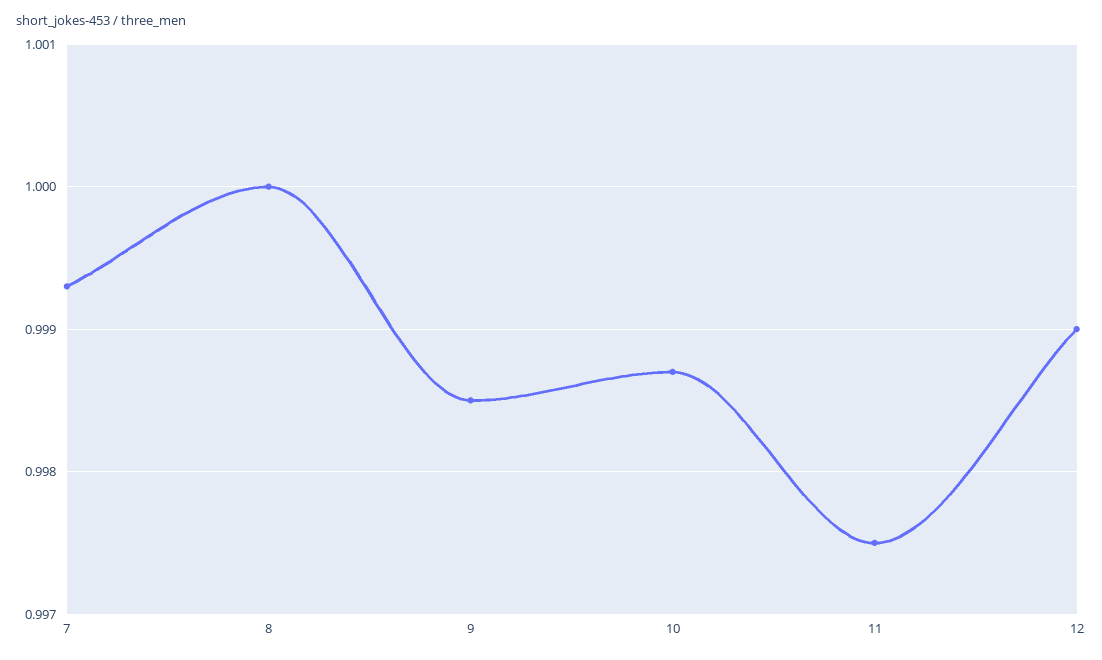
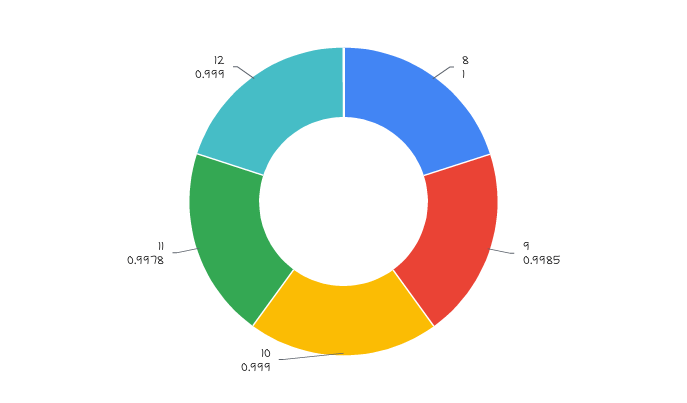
7: 0.9993 -> none
10: 0.9987 -> 0.999
11: 0.9975 -> 0.9978

